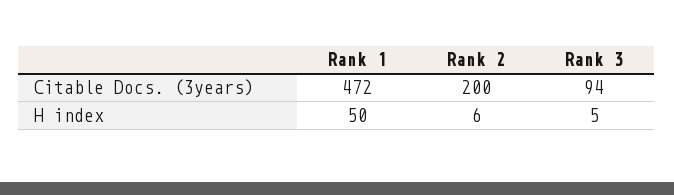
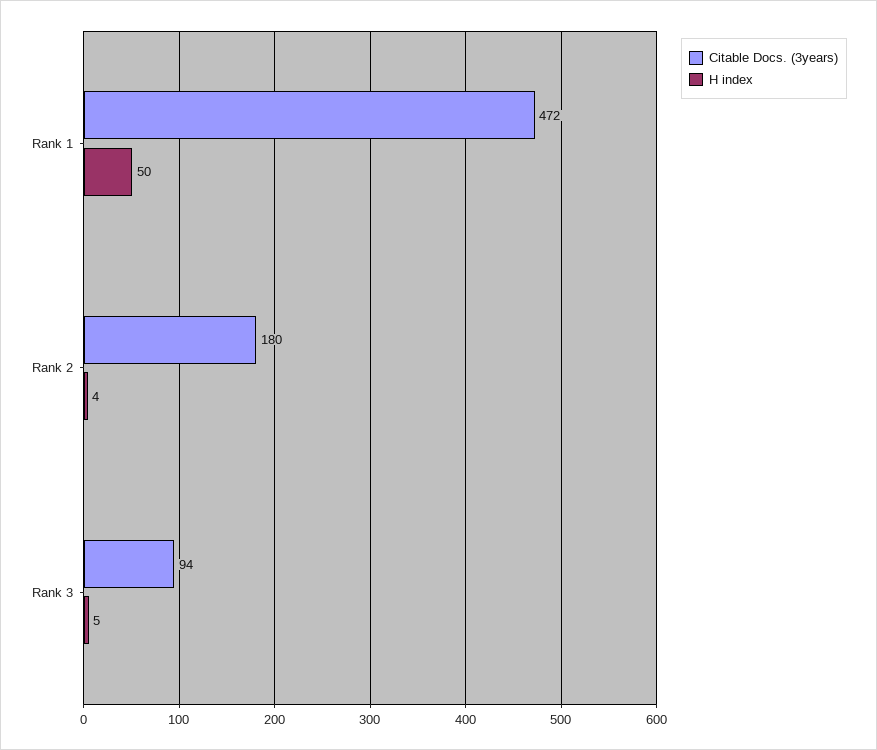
Citable Docs. (3years), Rank 2: 200 -> 180
H index, Rank 2: 6 -> 4

